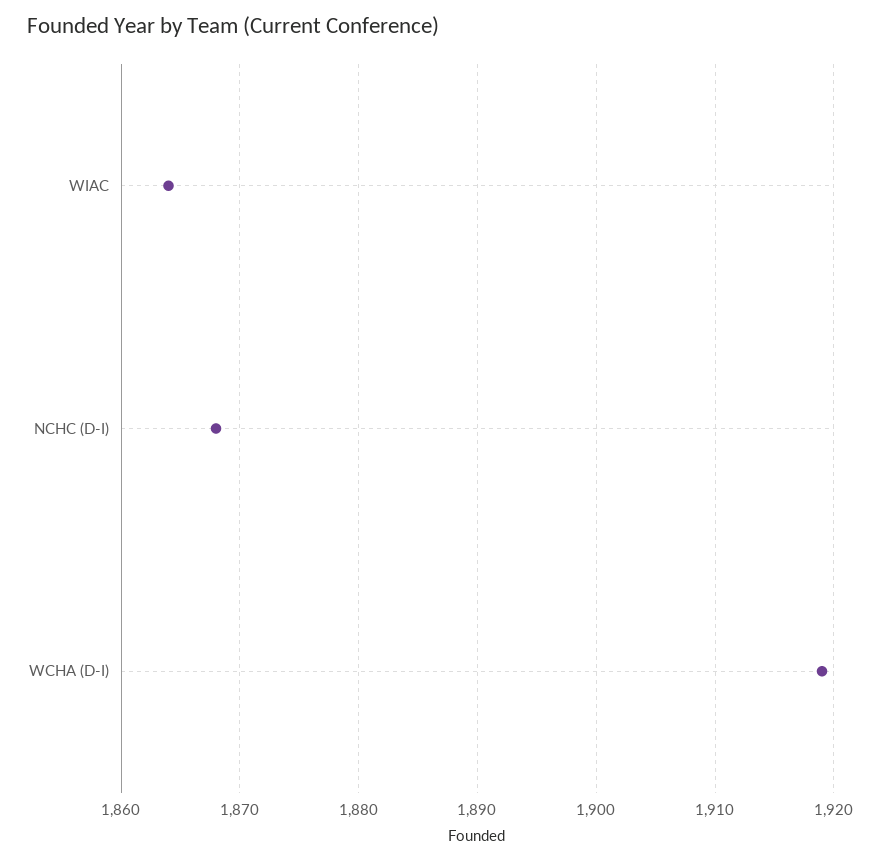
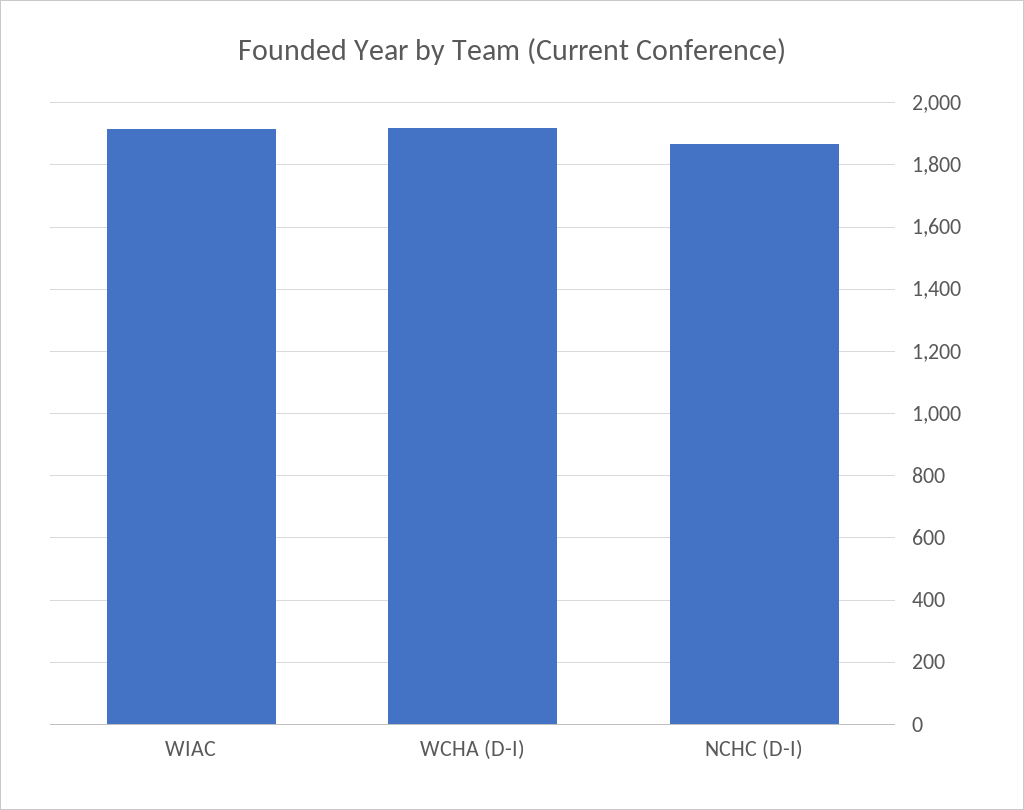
WIAC: 1864 -> 1920

